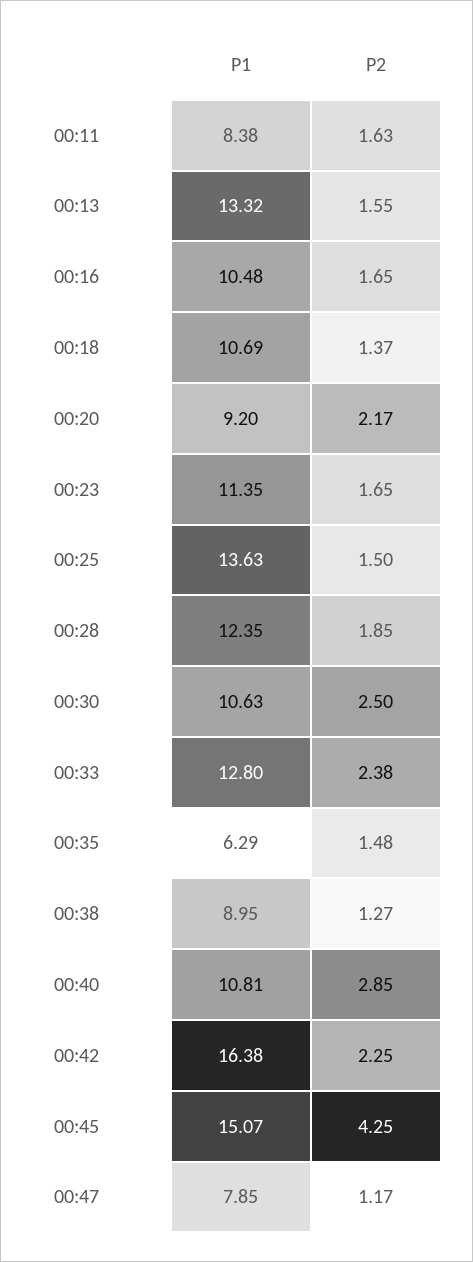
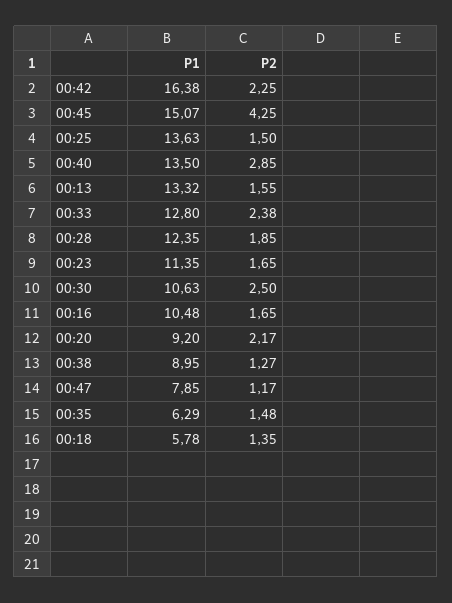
P1, 00:11: 8.38 -> none
P2, 00:11: 1.63 -> none
P1, 00:18: 10.69 -> 5.78
P2, 00:18: 1.37 -> 1.35
P1, 00:40: 10.81 -> 13.5

